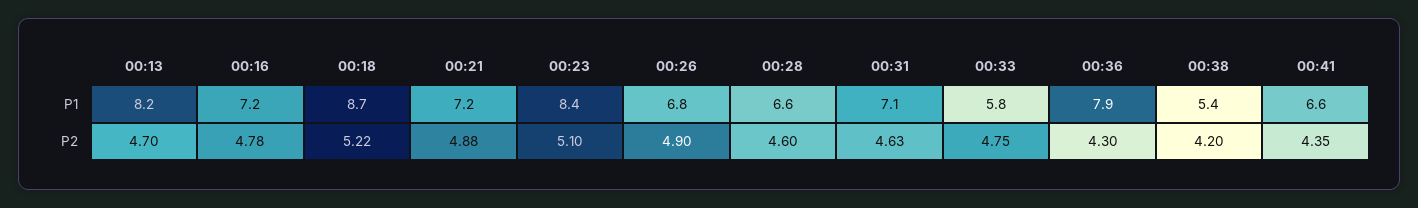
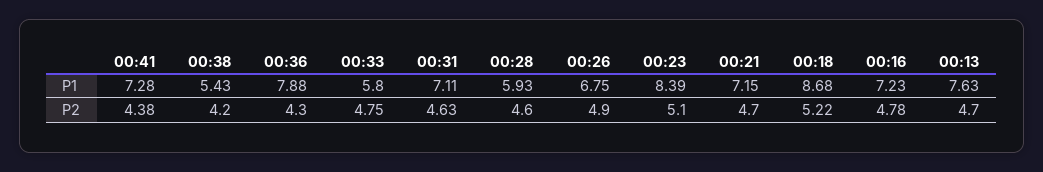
00:13, P1: 8.2 -> 7.63
00:28, P1: 6.6 -> 5.93
00:41, P1: 6.6 -> 7.28
00:21, P2: 4.88 -> 4.7
00:41, P2: 4.35 -> 4.38

